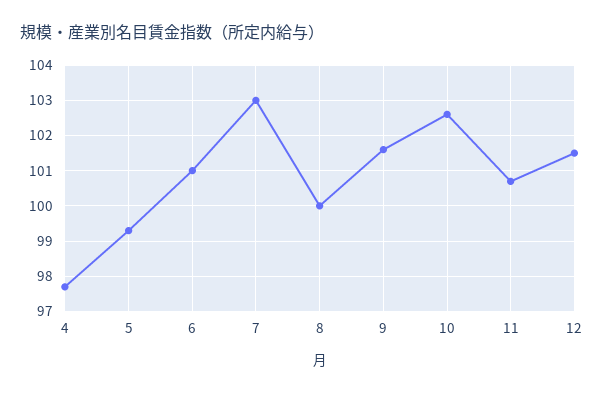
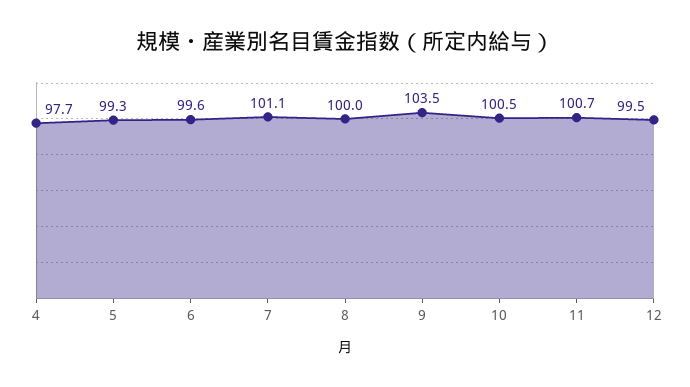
6: 101 -> 99.6
7: 103 -> 101.1
9: 101.5 -> 103.5
10: 102.5 -> 100.5
12: 101.5 -> 99.5

